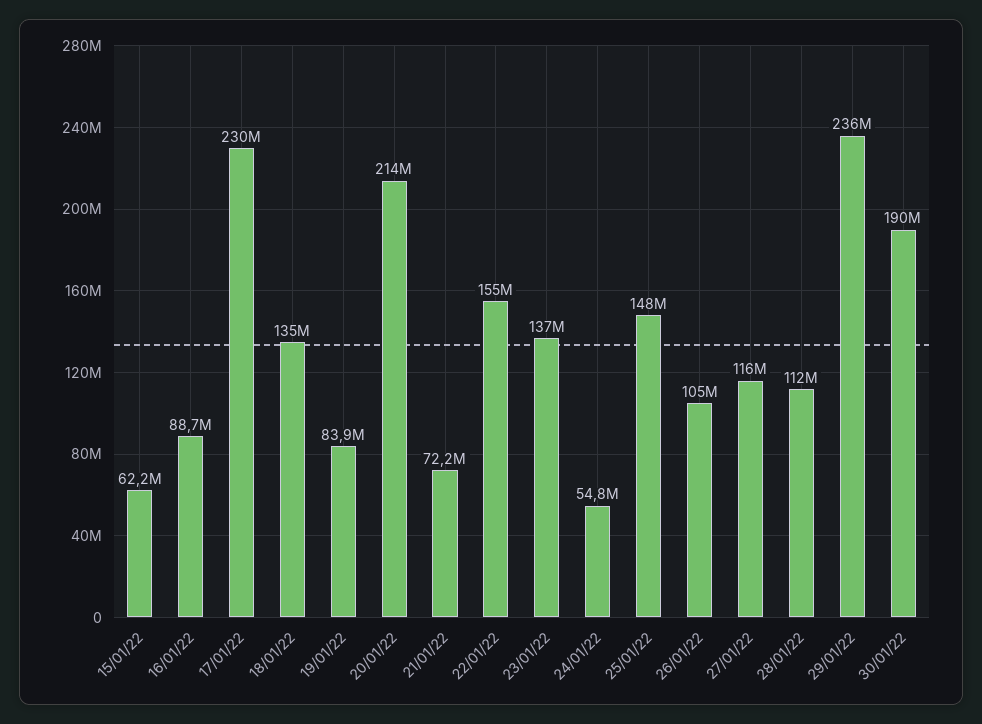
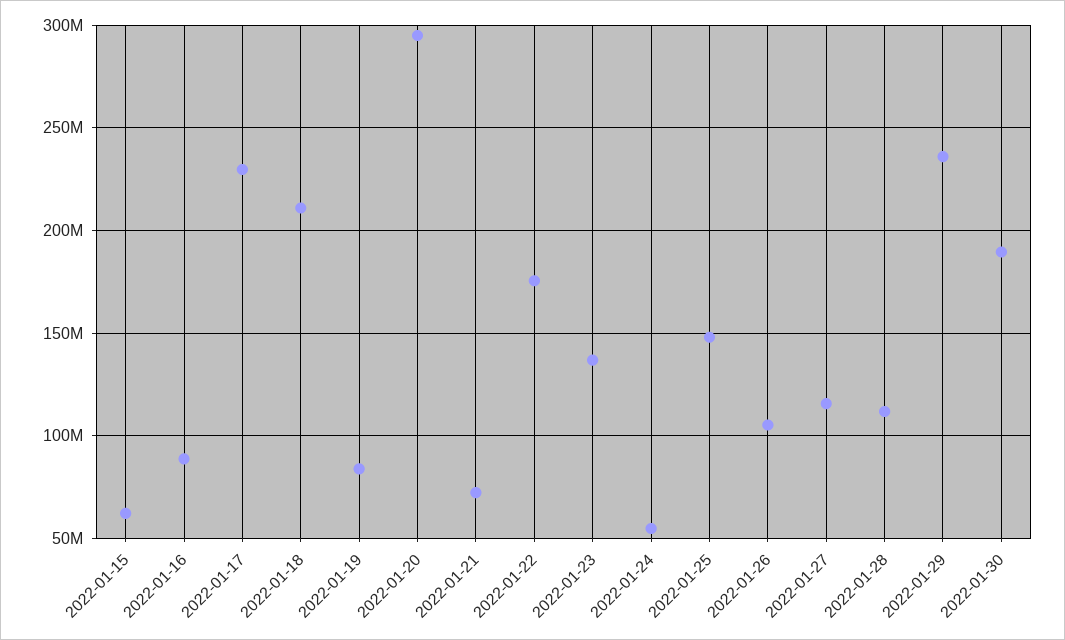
18/01/22: 135000000 -> 210000000
20/01/22: 214000000 -> 295000000
22/01/22: 155000000 -> 175000000

